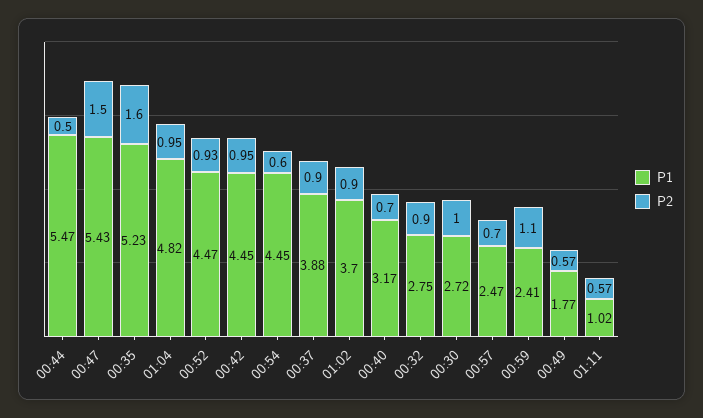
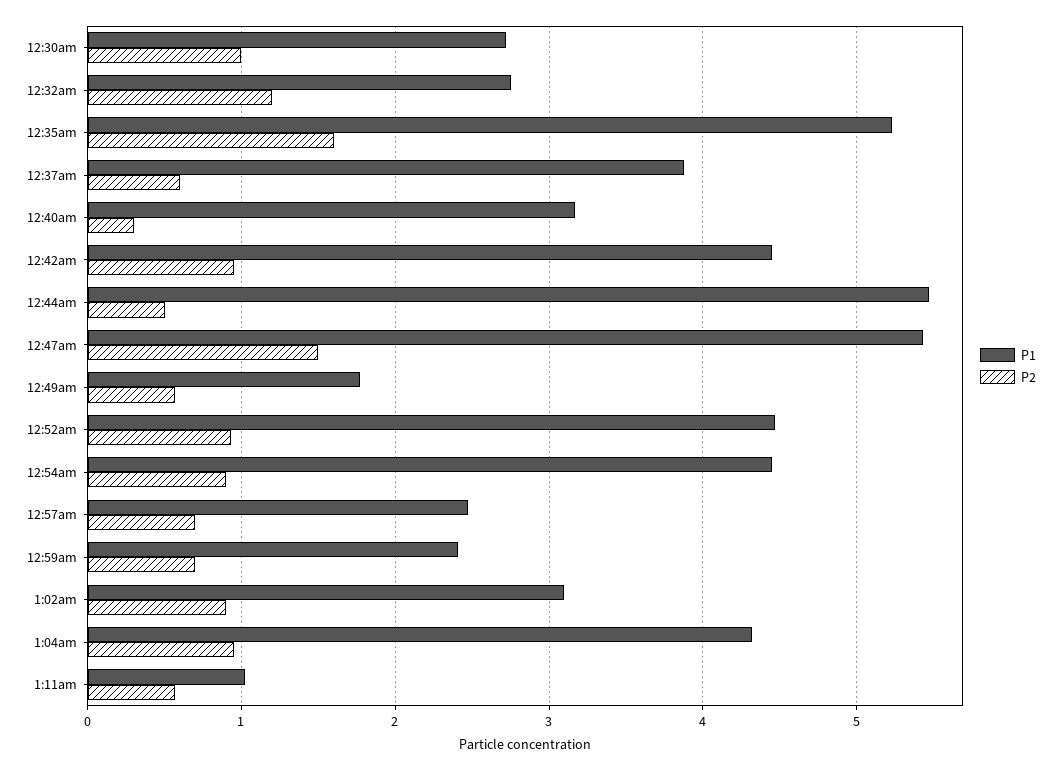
P1, 01:04: 4.82 -> 4.3
P2, 00:54: 0.6 -> 0.9
P2, 00:37: 0.9 -> 0.6
P1, 01:02: 3.7 -> 3.1
P2, 00:40: 0.7 -> 0.3
P2, 00:32: 0.9 -> 1.2
P2, 00:59: 1.1 -> 0.7

